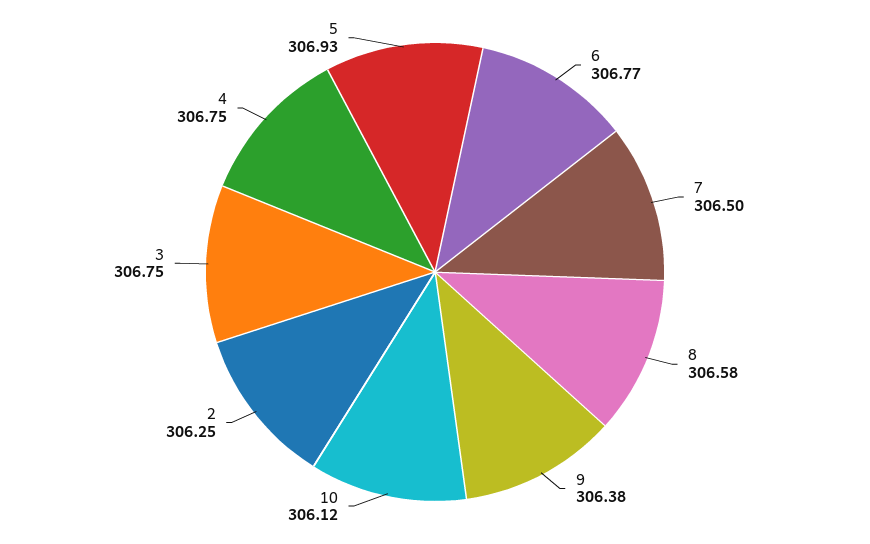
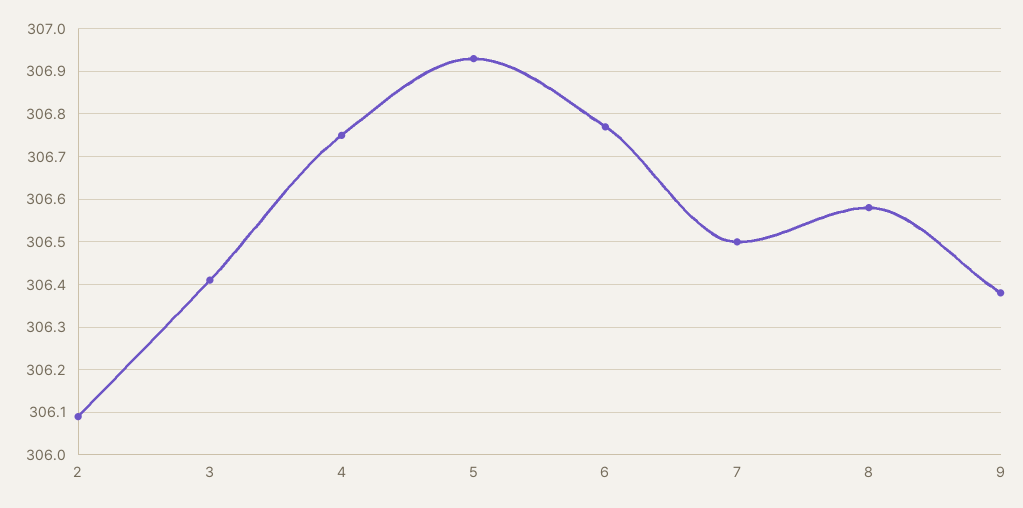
10: 306.12 -> none
2: 306.25 -> 306.1
3: 306.75 -> 306.4

